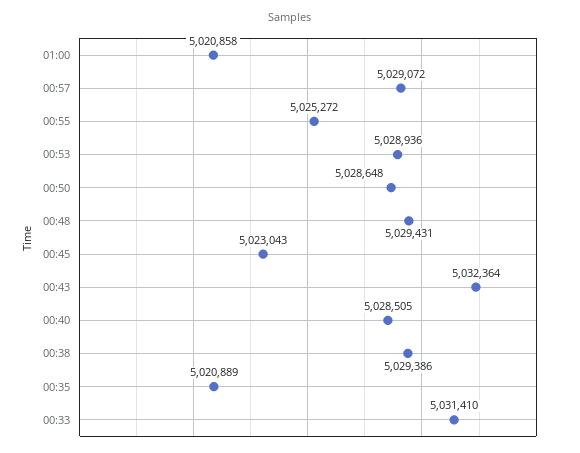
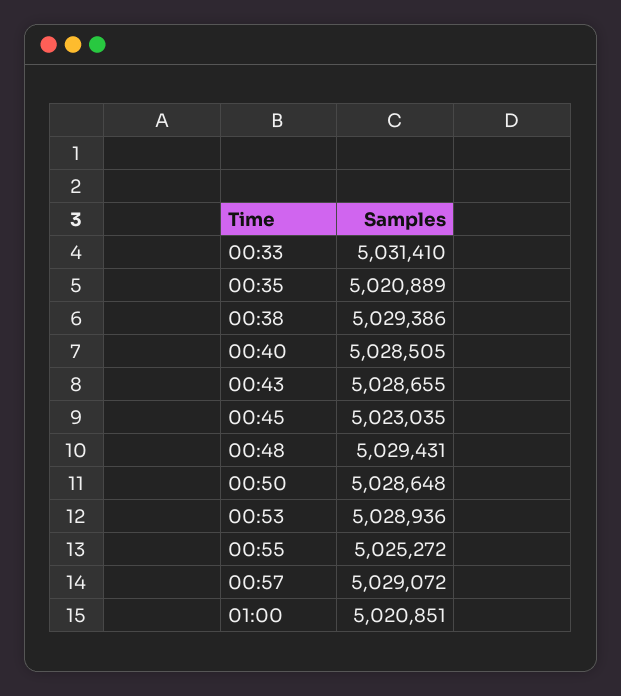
01:00: 5020858 -> 5020851
00:45: 5023043 -> 5023035
00:43: 5032364 -> 5028655

